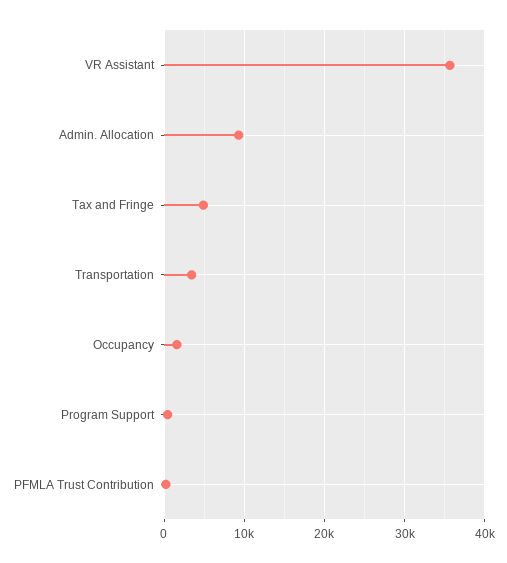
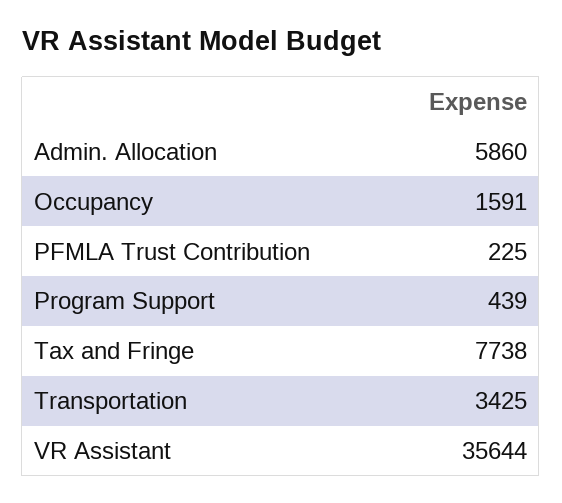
Admin. Allocation: 9000 -> 5860
Tax and Fringe: 5000 -> 7738

